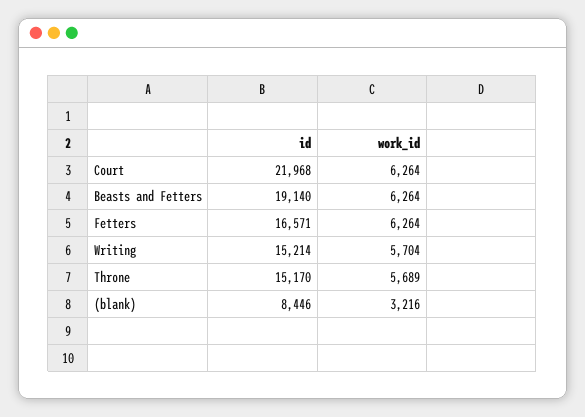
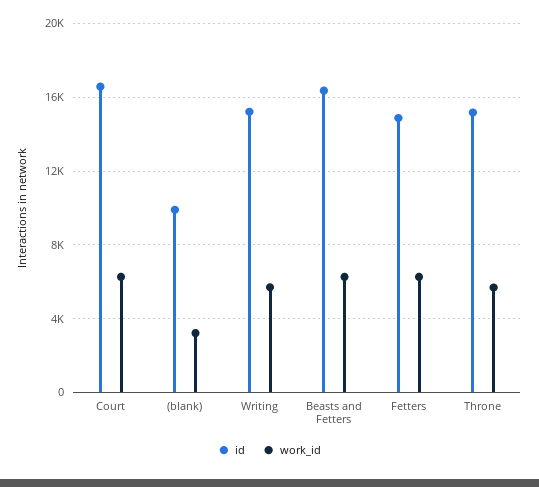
id, Court: 21968 -> 16500
id, Beasts and Fetters: 19140 -> 16500
id, Fetters: 16571 -> 15000
id, (blank): 8446 -> 10000

